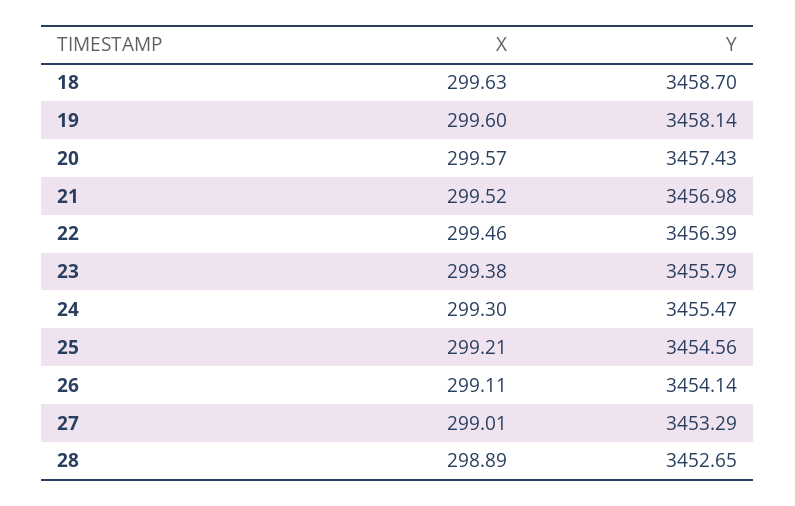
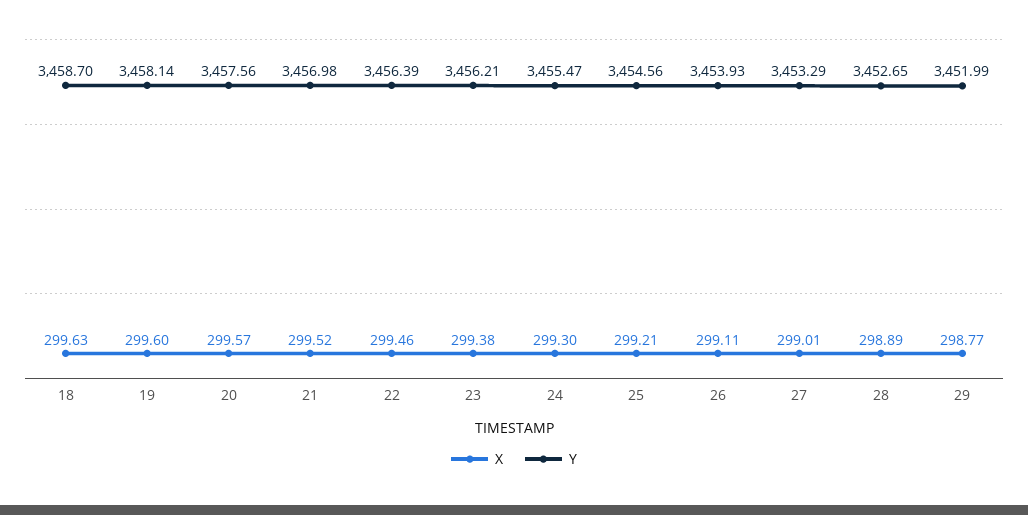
Y, 20: 3457.43 -> 3457.56
Y, 23: 3455.79 -> 3456.21
Y, 26: 3454.14 -> 3453.93
X, 29: none -> 298.77
Y, 29: none -> 3451.99

